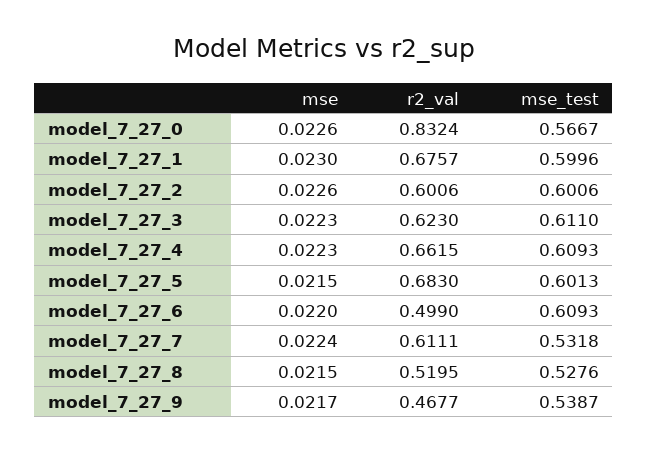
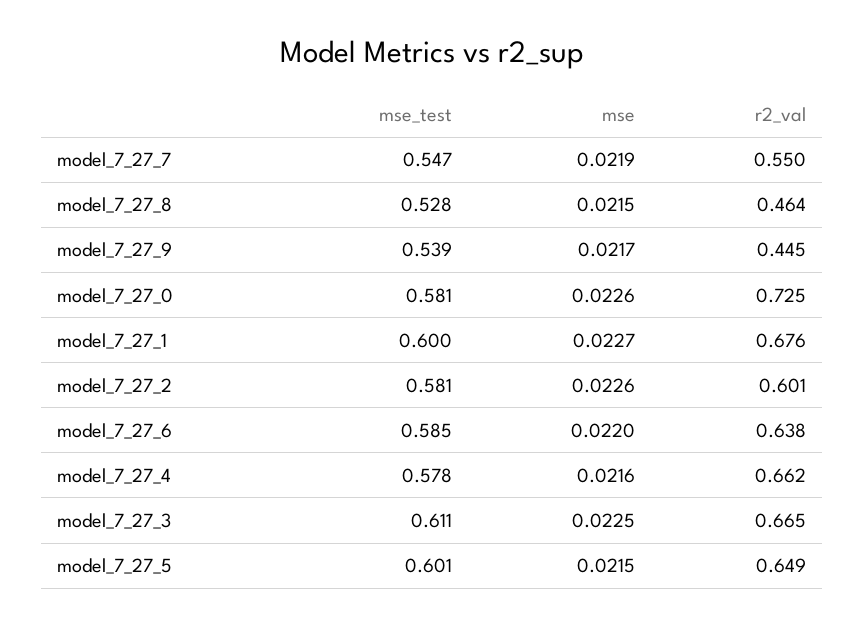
r2_val, model_7_27_0: 0.8324 -> 0.725
mse_test, model_7_27_0: 0.5667 -> 0.581
mse, model_7_27_1: 0.023 -> 0.0227
mse_test, model_7_27_2: 0.6006 -> 0.581
mse, model_7_27_3: 0.0223 -> 0.0225
r2_val, model_7_27_3: 0.623 -> 0.665
mse, model_7_27_4: 0.0223 -> 0.0216
mse_test, model_7_27_4: 0.6093 -> 0.578
r2_val, model_7_27_5: 0.683 -> 0.649
r2_val, model_7_27_6: 0.499 -> 0.638
mse_test, model_7_27_6: 0.6093 -> 0.585
mse, model_7_27_7: 0.0224 -> 0.0219
r2_val, model_7_27_7: 0.6111 -> 0.55
mse_test, model_7_27_7: 0.5318 -> 0.547
r2_val, model_7_27_8: 0.5195 -> 0.464
r2_val, model_7_27_9: 0.4677 -> 0.445

